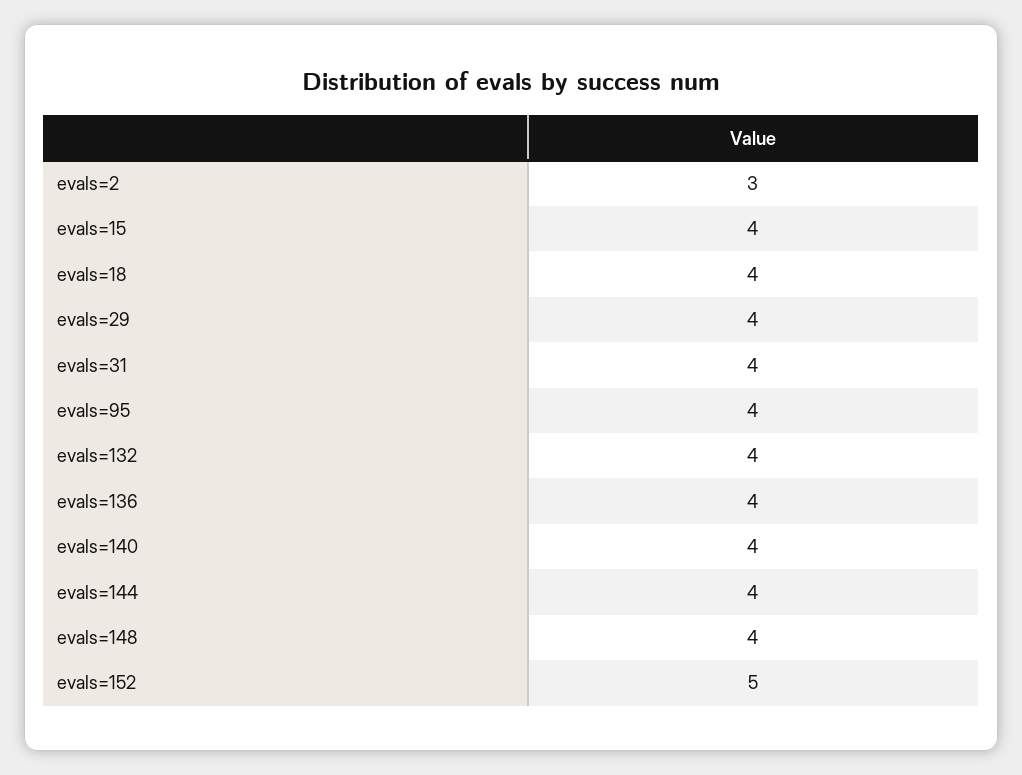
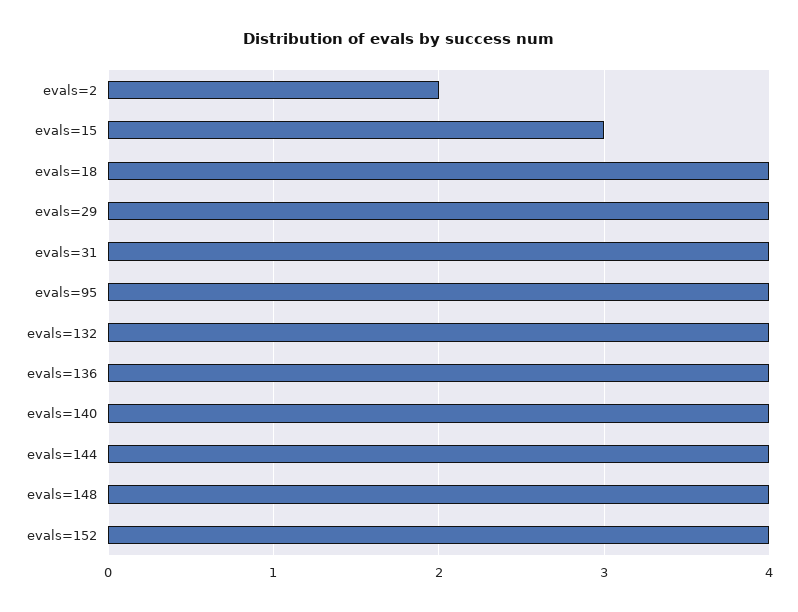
evals=2: 3 -> 2
evals=15: 4 -> 3
evals=152: 5 -> 4

